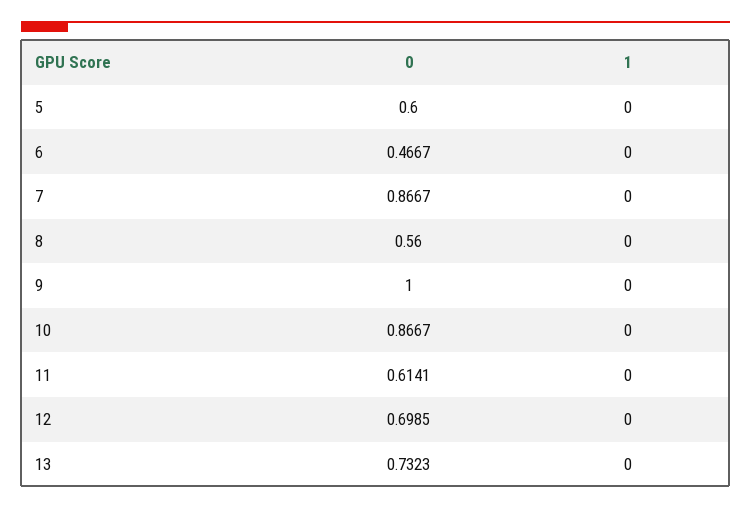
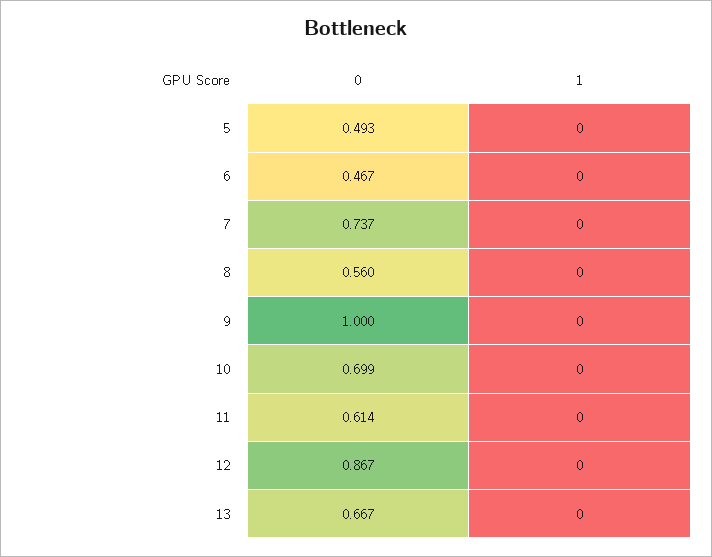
0, 5: 0.6 -> 0.493
0, 7: 0.8667 -> 0.737
0, 10: 0.8667 -> 0.699
0, 12: 0.6985 -> 0.867
0, 13: 0.7323 -> 0.667

